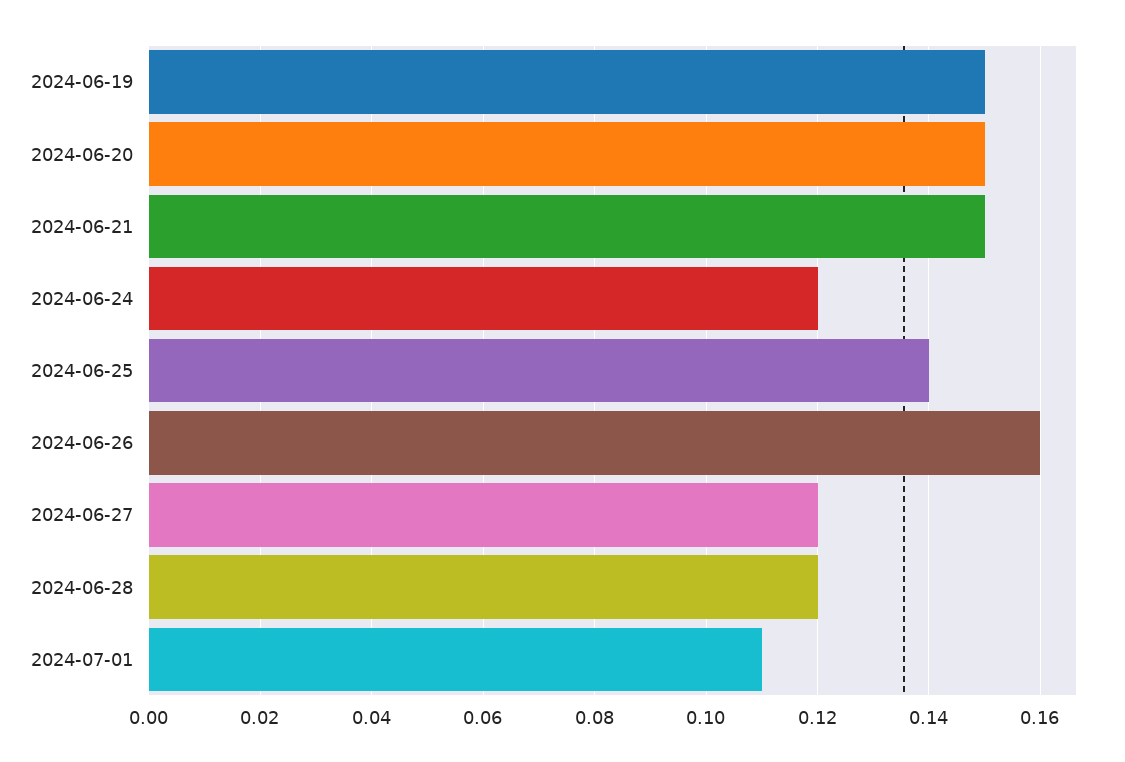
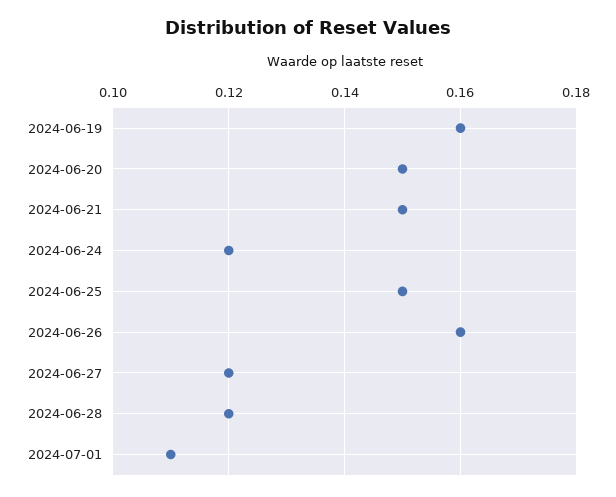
2024-06-19: 0.15 -> 0.16
2024-06-25: 0.14 -> 0.15

